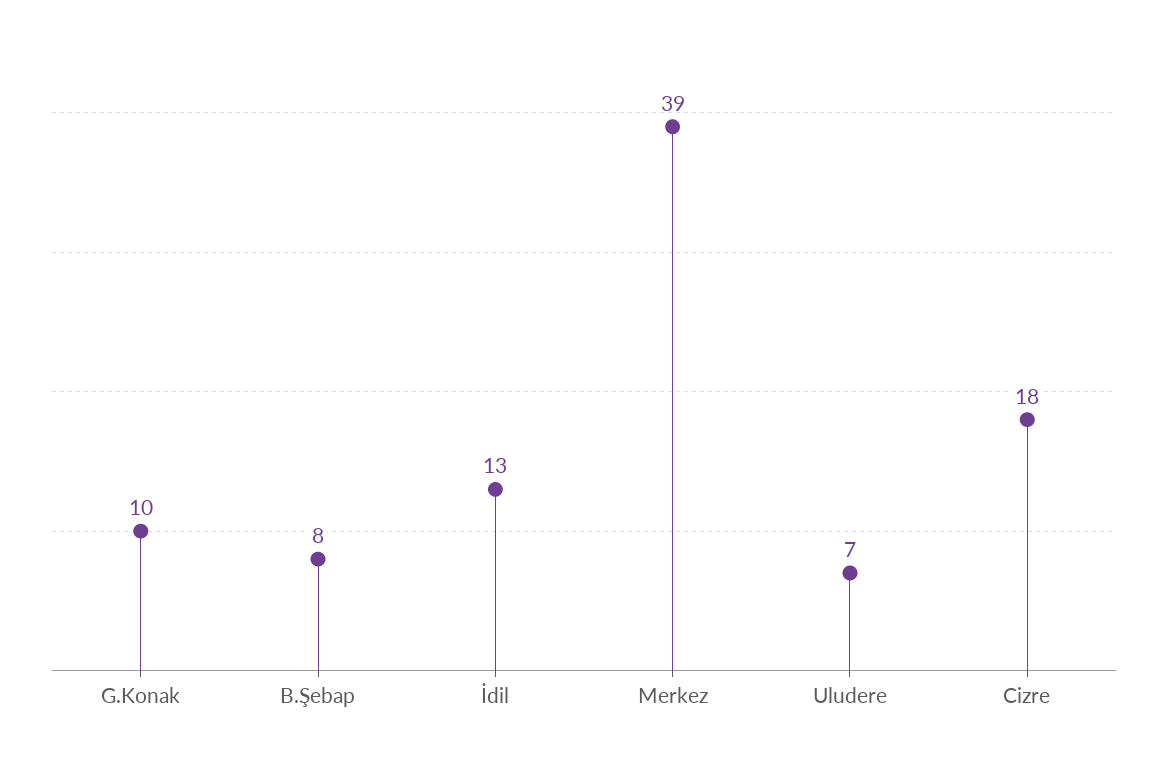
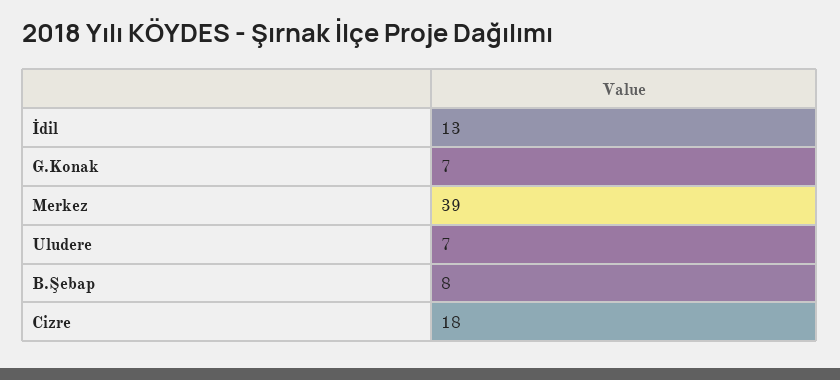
G.Konak: 10 -> 7

